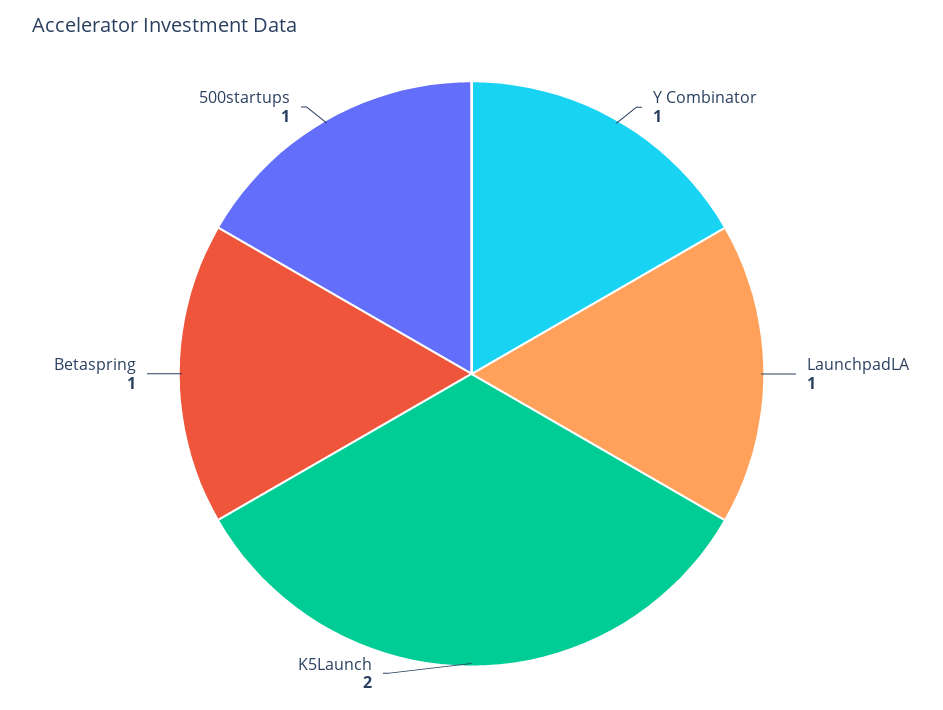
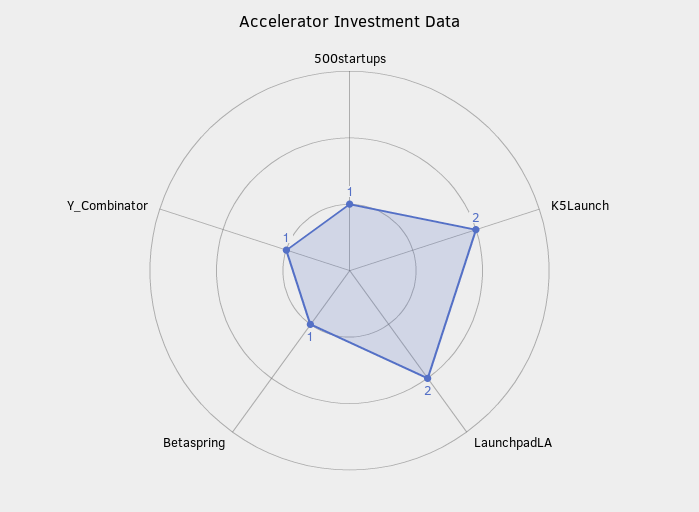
LaunchpadLA: 1 -> 2

